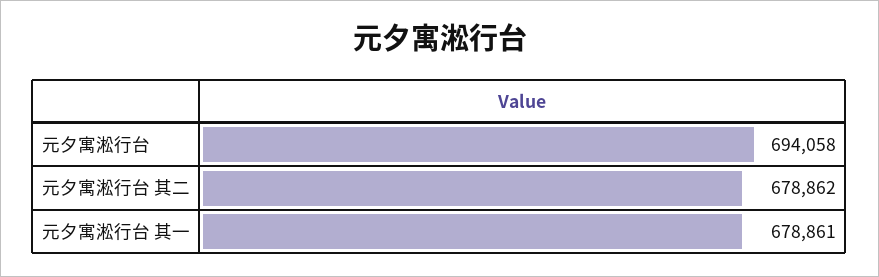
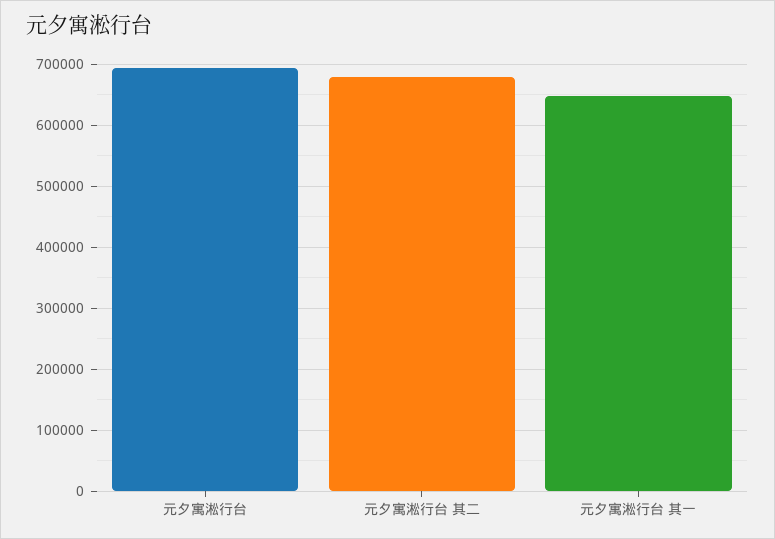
元夕寓淞行台 其一: 678861 -> 650000

